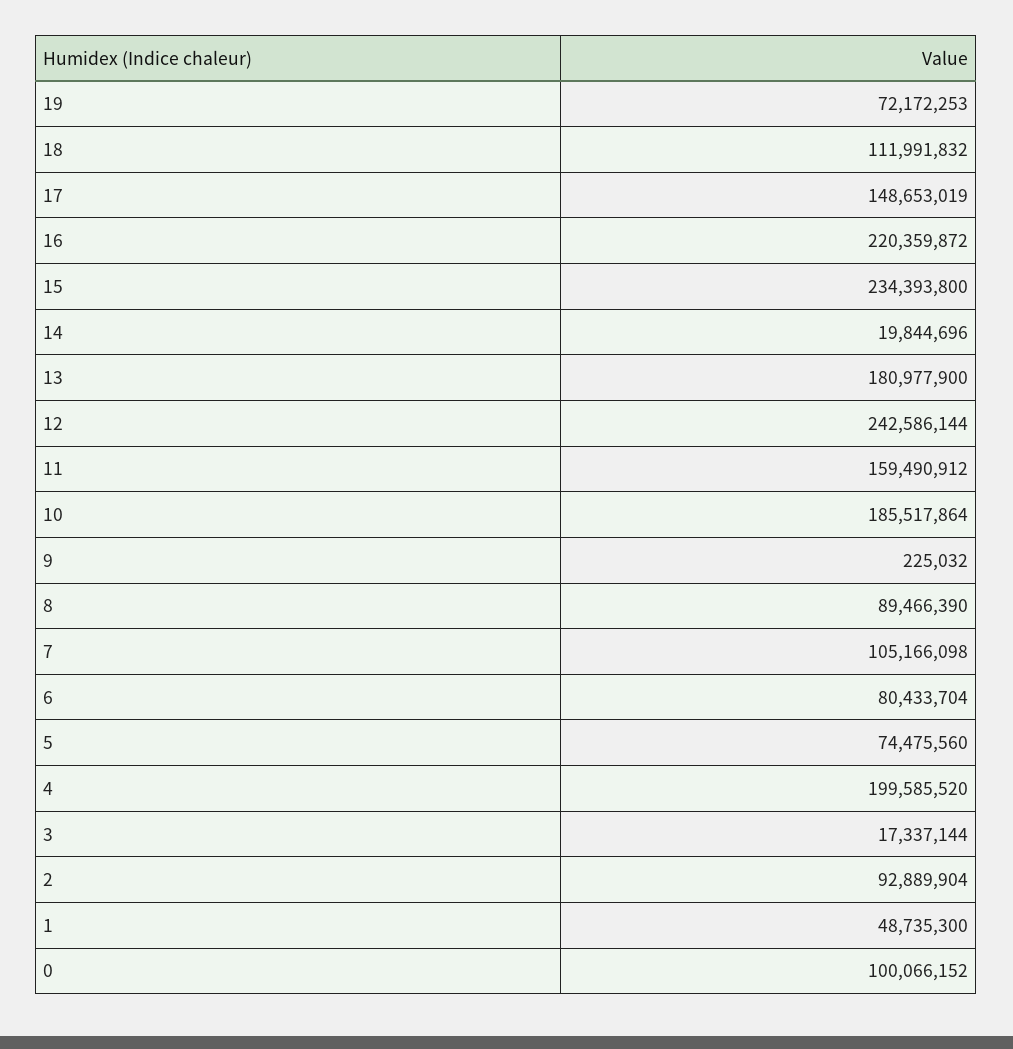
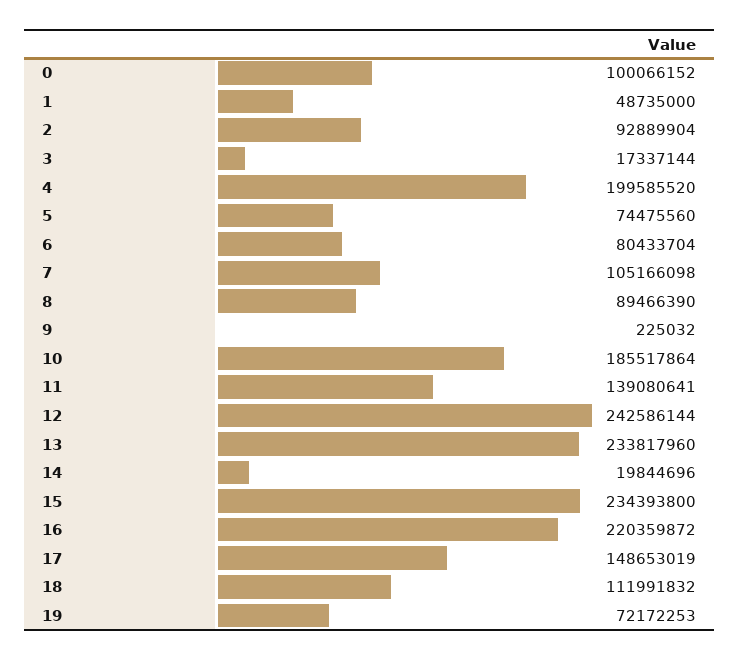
13: 180977900 -> 233817960
11: 159490912 -> 139080641
1: 48735300 -> 48735000

